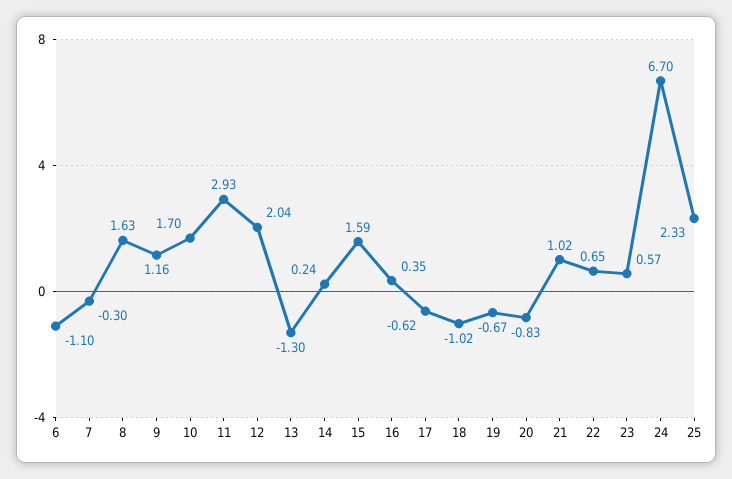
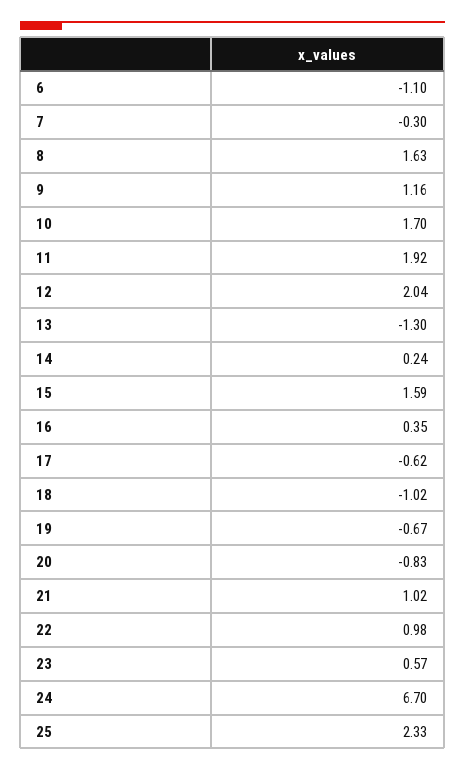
11: 2.93 -> 1.92
22: 0.65 -> 0.98

